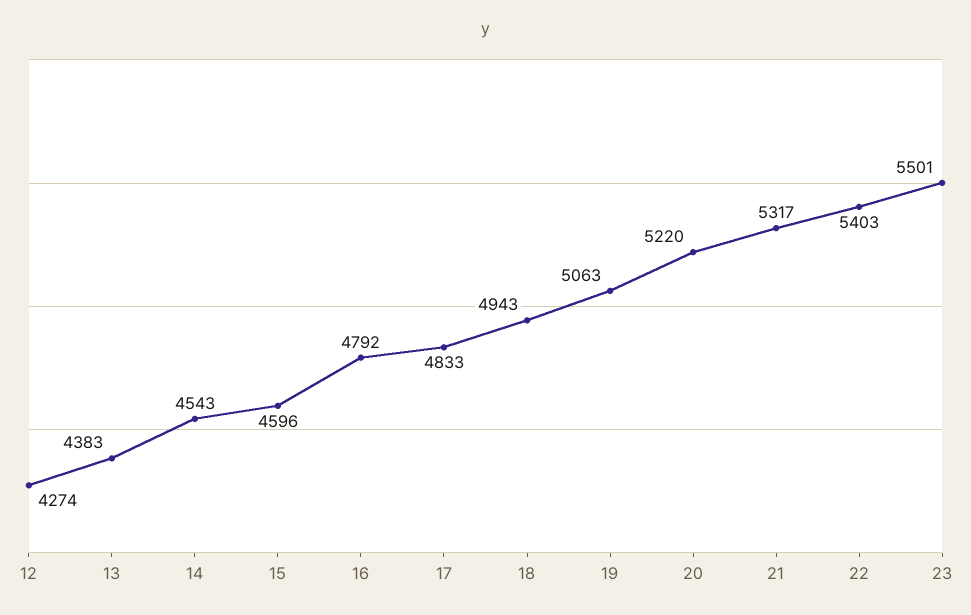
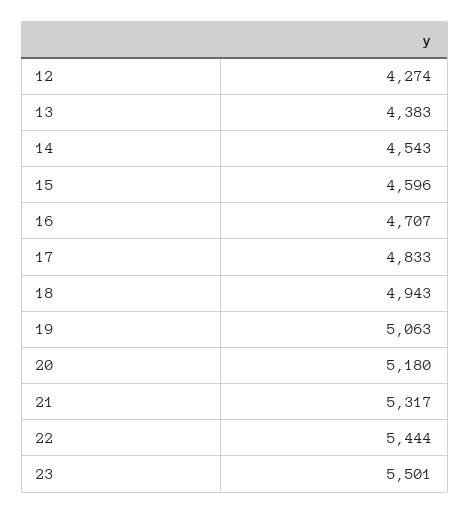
16: 4792 -> 4707
20: 5220 -> 5180
22: 5403 -> 5444

